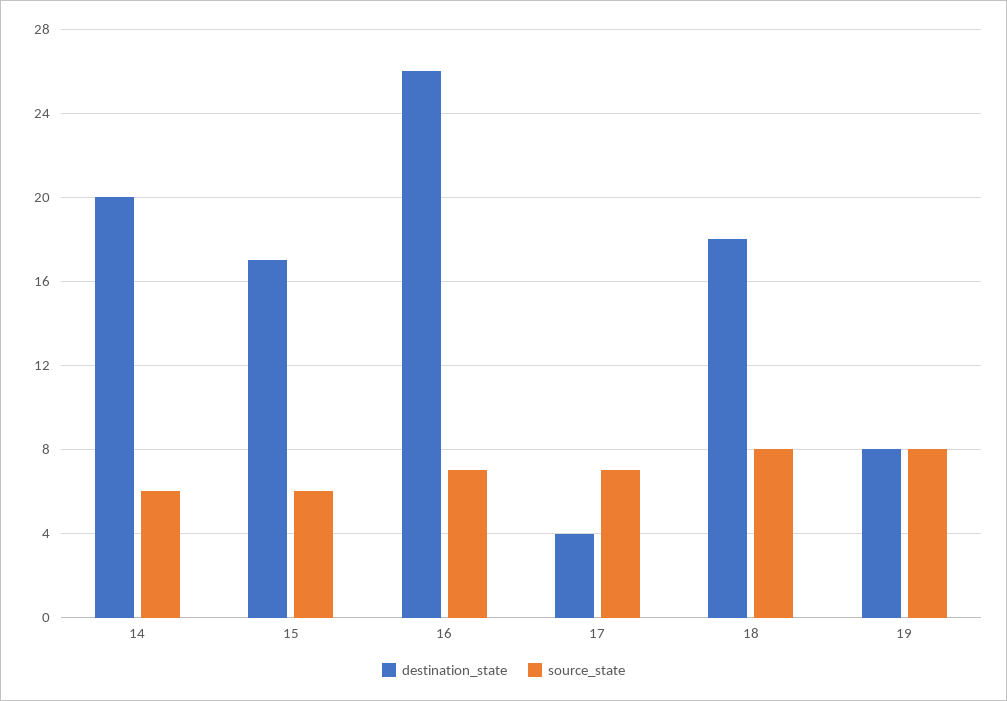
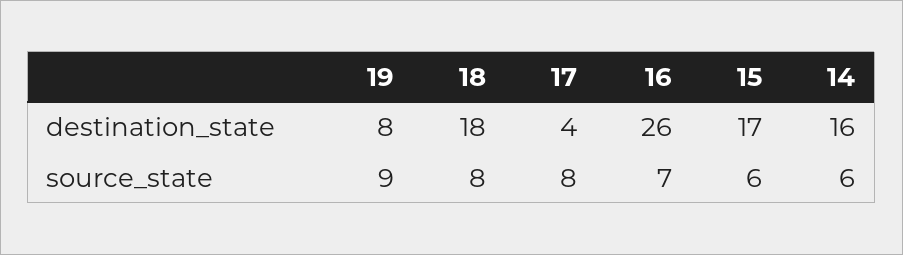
destination_state, 14: 20 -> 16
source_state, 17: 7 -> 8
source_state, 19: 8 -> 9

